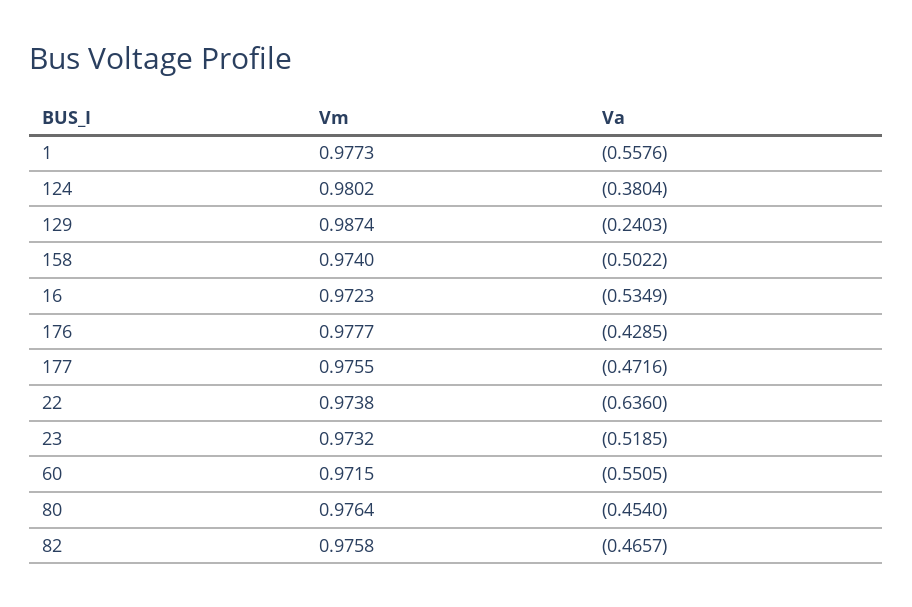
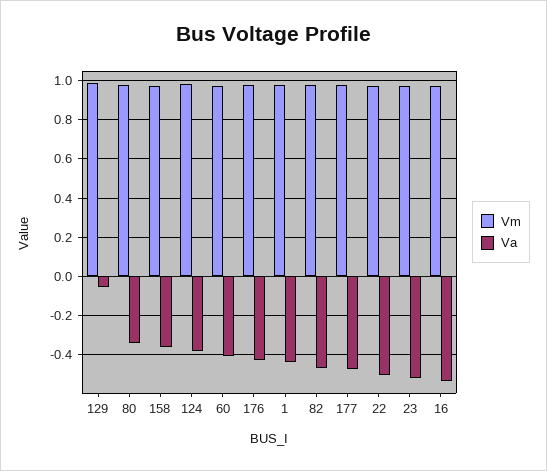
Va, 1: -0.5576 -> -0.45
Va, 129: -0.2403 -> -0.05
Va, 158: -0.5022 -> -0.35
Va, 22: -0.636 -> -0.5
Va, 60: -0.5505 -> -0.4
Va, 80: -0.454 -> -0.35

